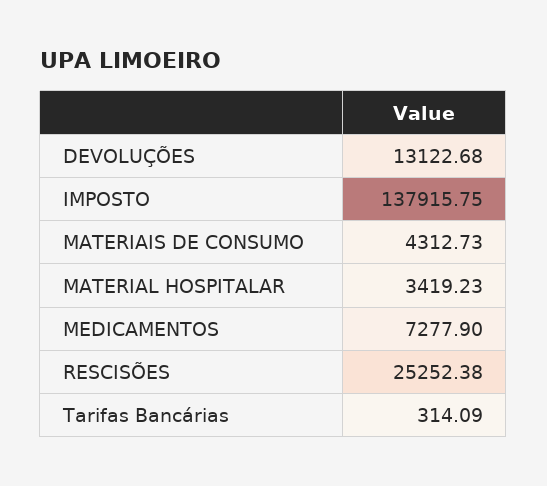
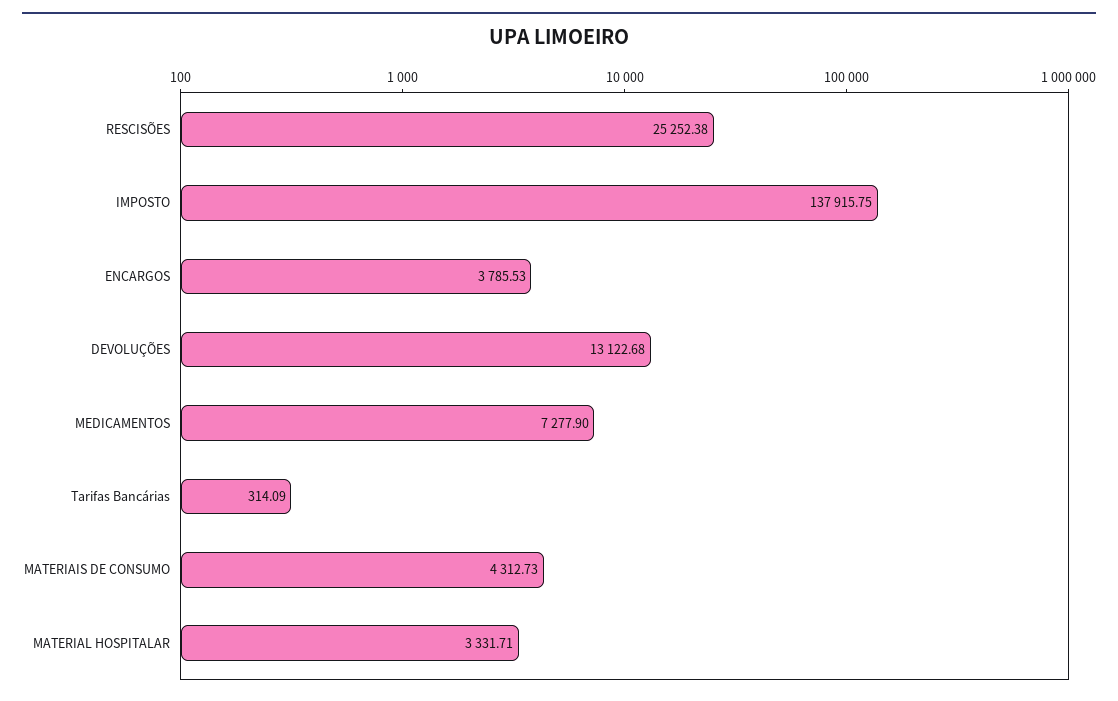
MATERIAL HOSPITALAR: 3419.23 -> 3331.71
ENCARGOS: none -> 3785.53

